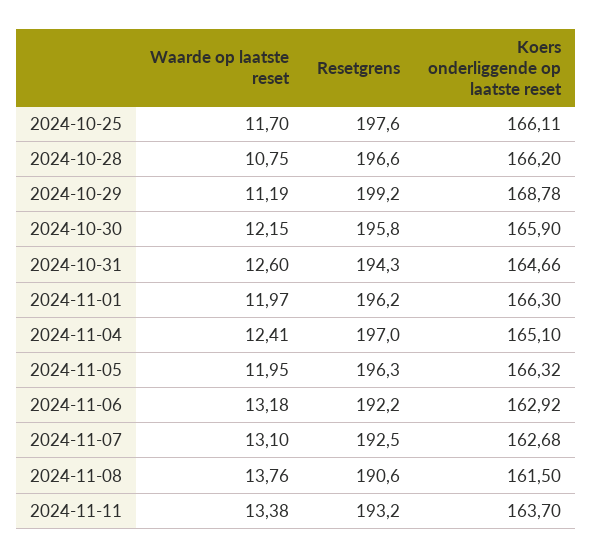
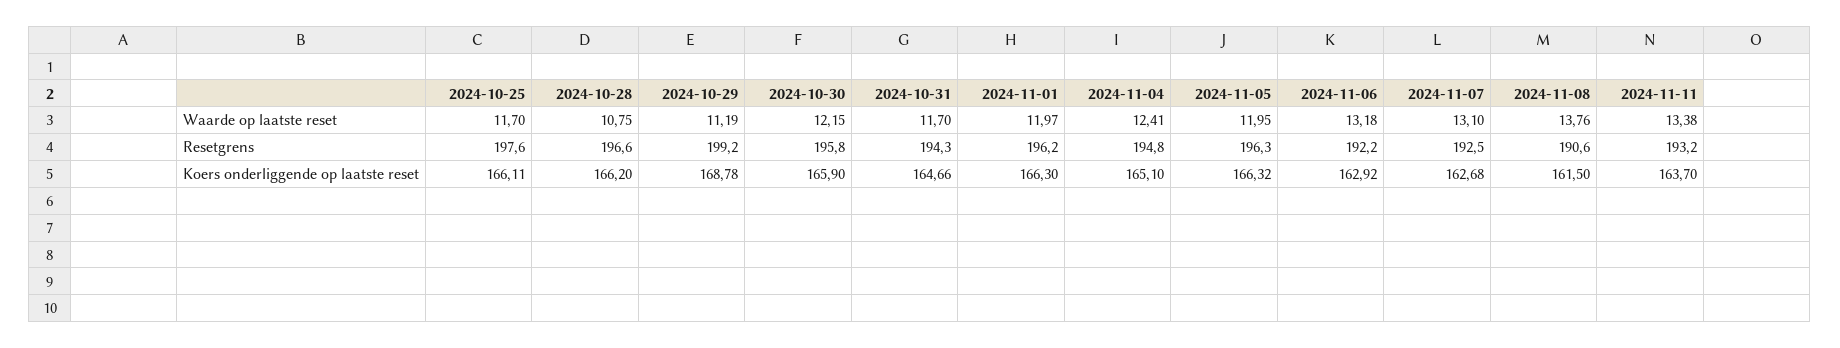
Waarde op laatste reset, 2024-10-31: 12.6 -> 11.7
Resetgrens, 2024-11-04: 197 -> 194.8

